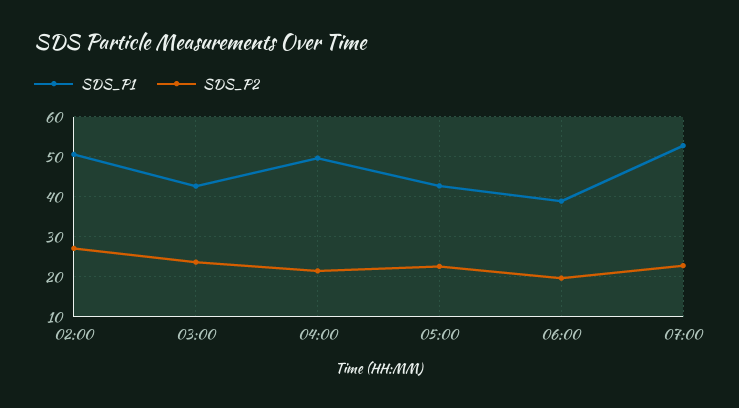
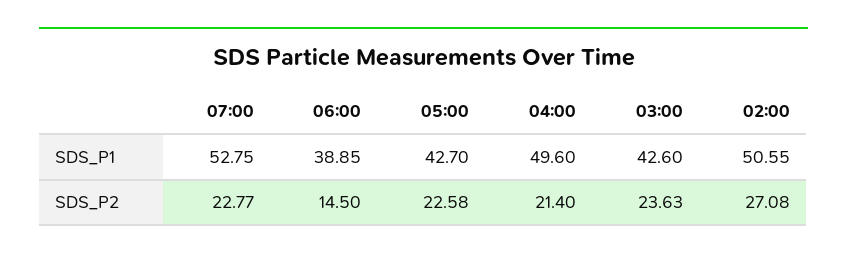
SDS_P2, 06:00: 20 -> 14.5

